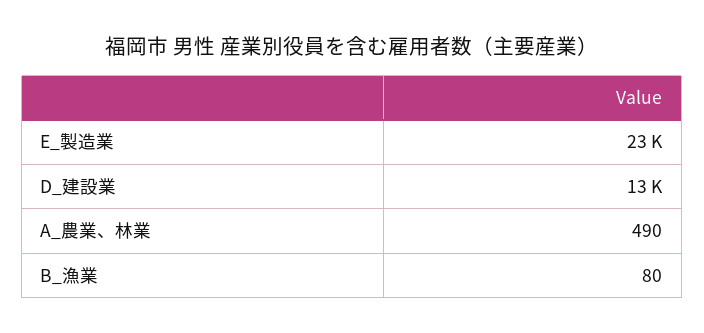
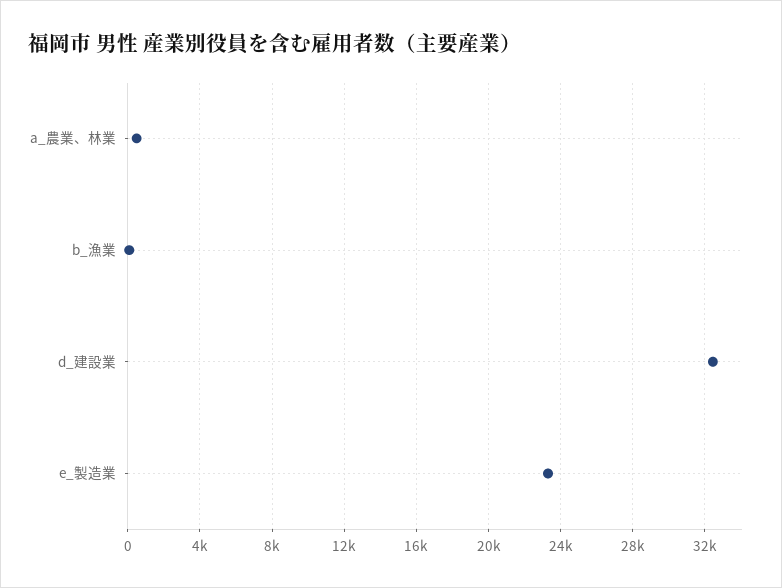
D_建設業: 13000 -> 32500

